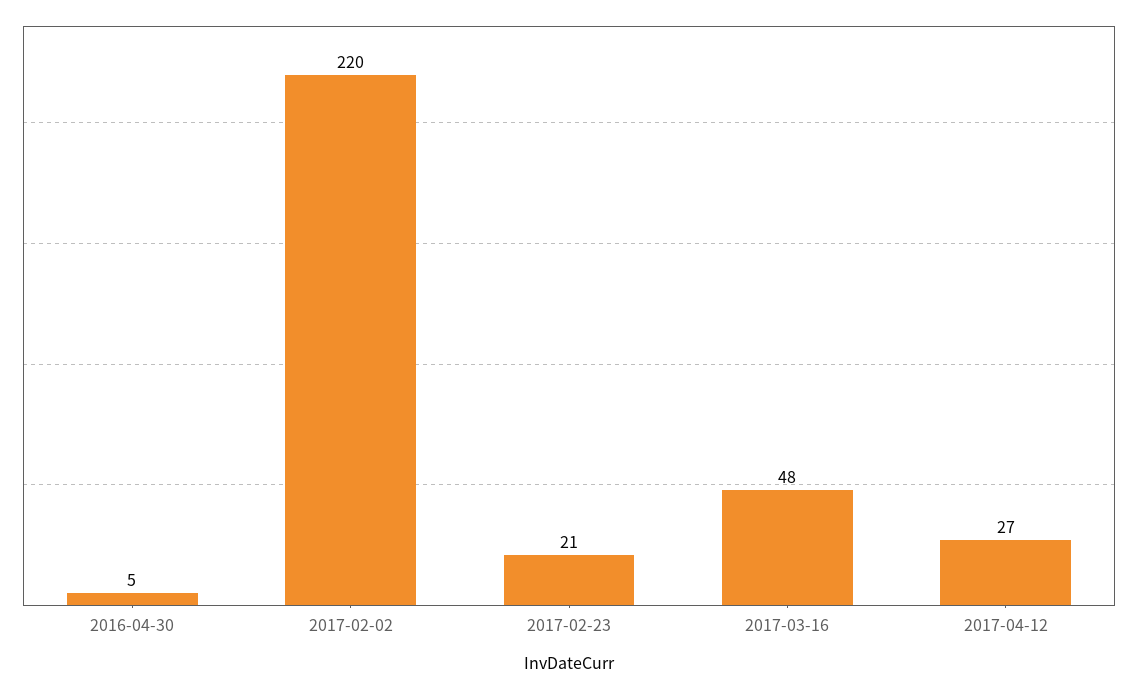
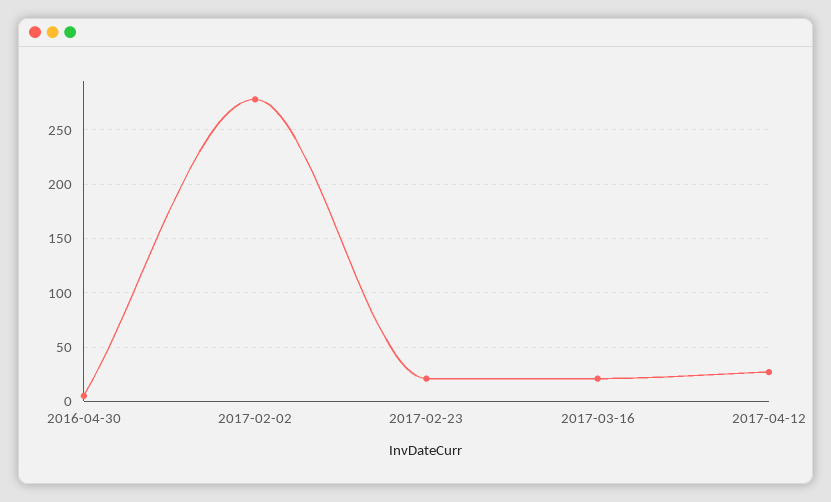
2017-02-02: 220 -> 280
2017-03-16: 48 -> 20

